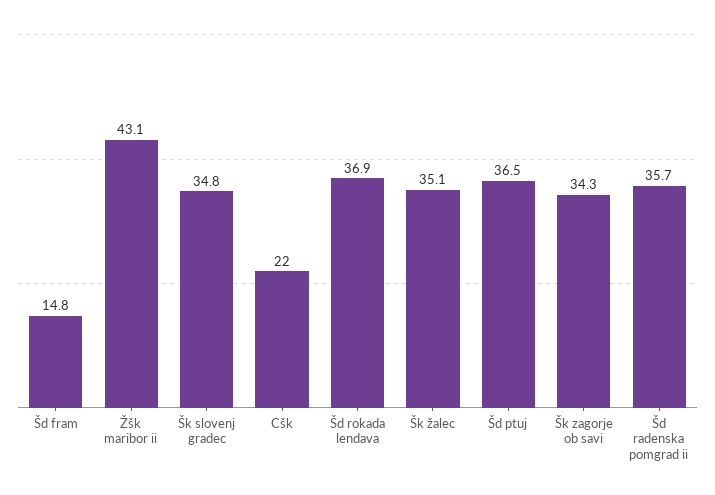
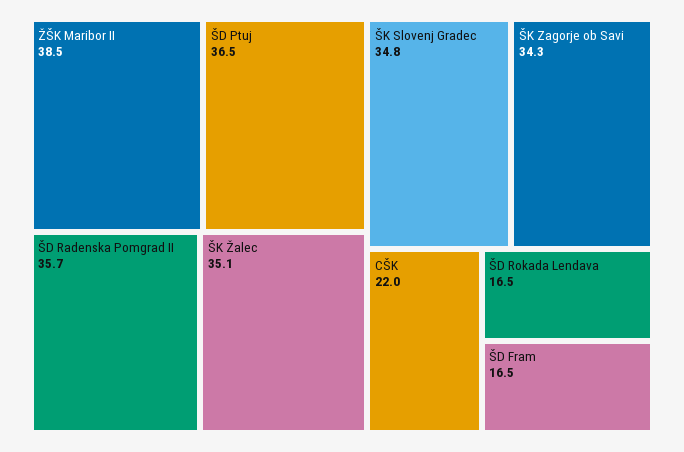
Šd fram: 14.8 -> 16.5
Žšk maribor ii: 43.1 -> 38.5
Šd rokada lendava: 36.9 -> 16.5

